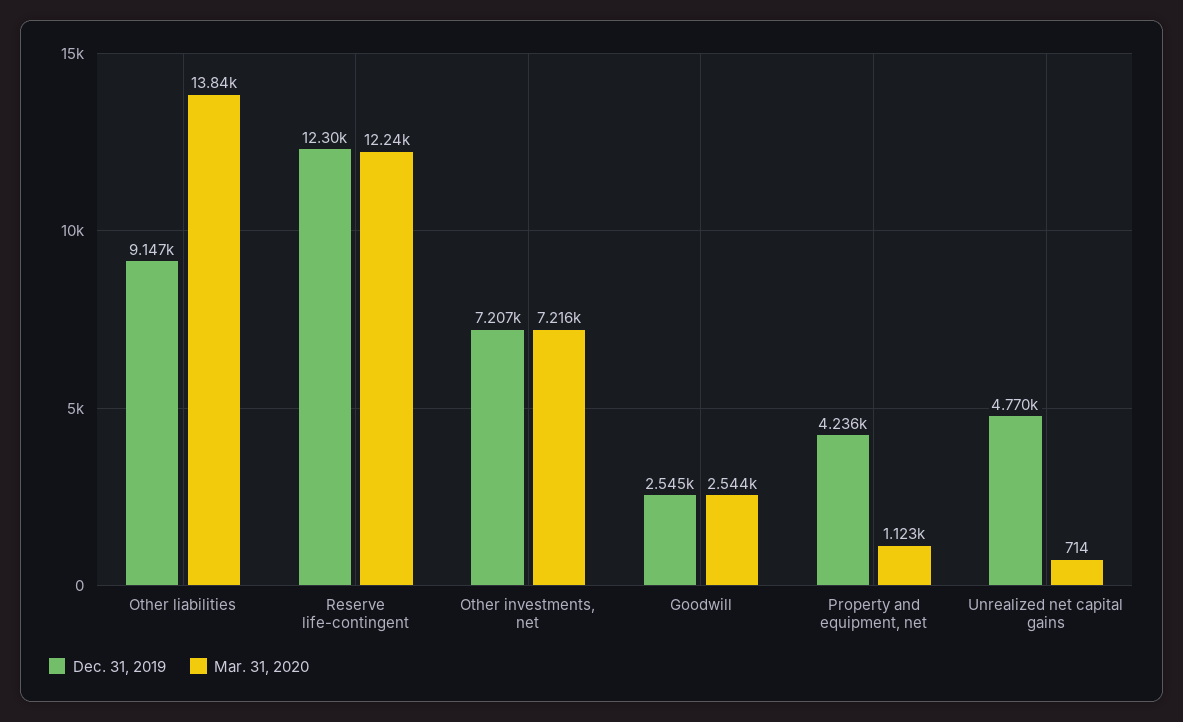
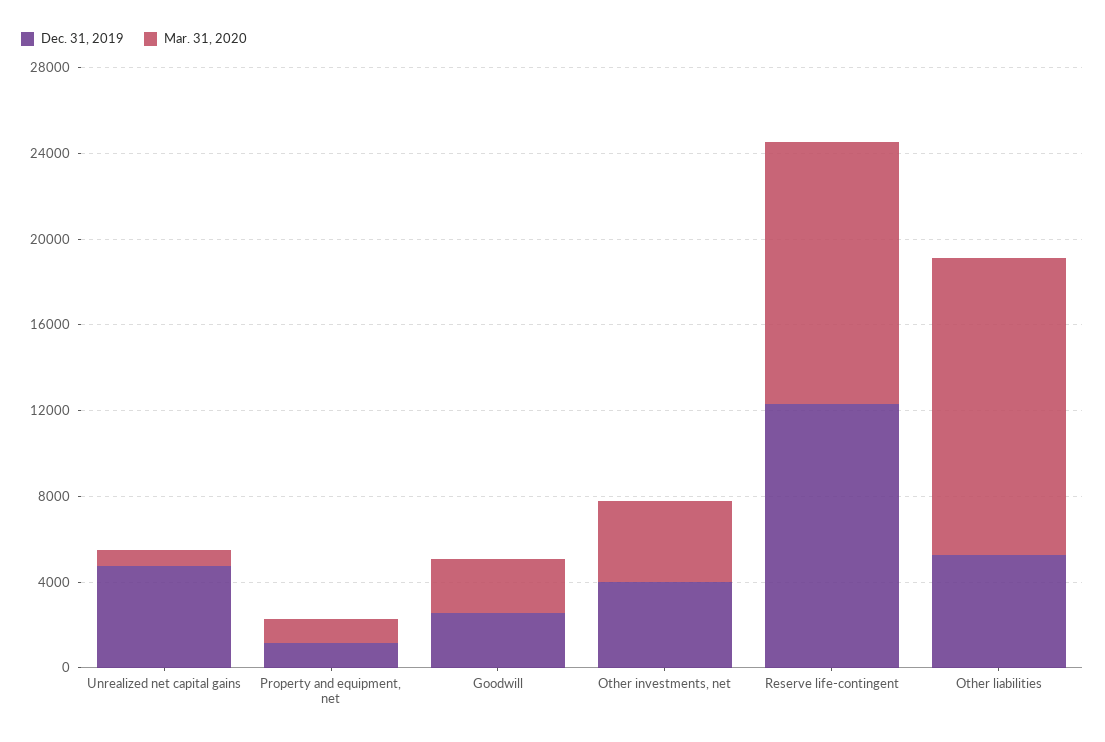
Dec. 31, 2019, Other liabilities: 9147 -> 5000
Dec. 31, 2019, Other investments, net: 7207 -> 4000
Mar. 31, 2020, Other investments, net: 7216 -> 4000
Dec. 31, 2019, Property and equipment, net: 4236 -> 1000

